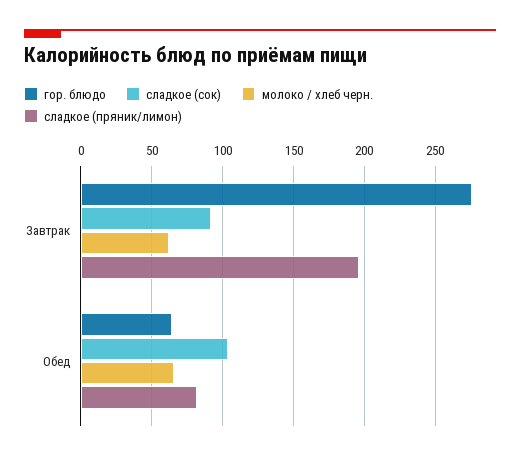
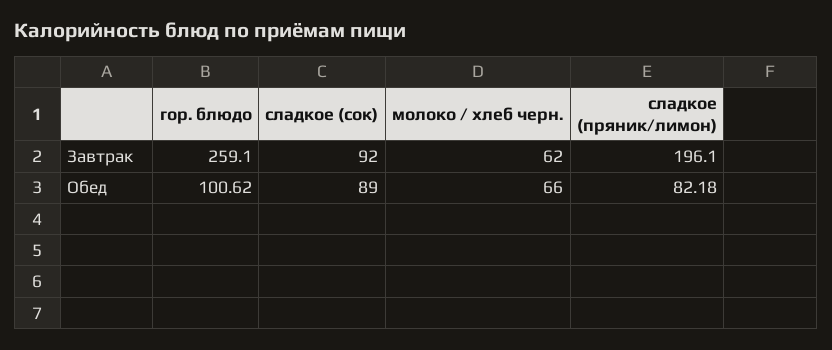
гор. блюдо, Завтрак: 275 -> 259.1
гор. блюдо, Обед: 65 -> 100.62
сладкое (сок), Обед: 105 -> 89

